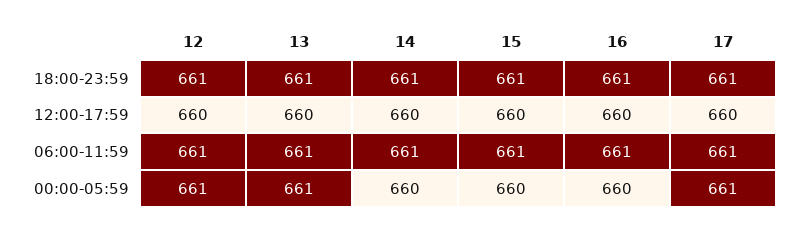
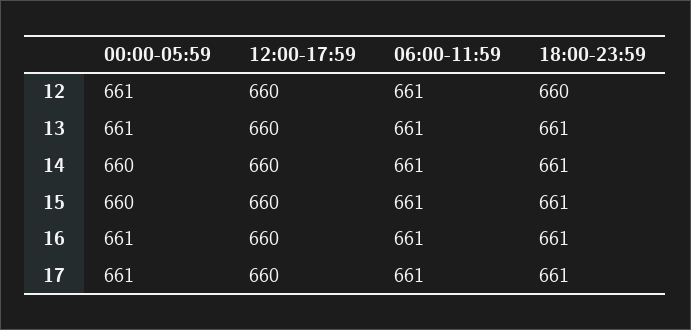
12, 18:00-23:59: 661 -> 660
16, 00:00-05:59: 660 -> 661

